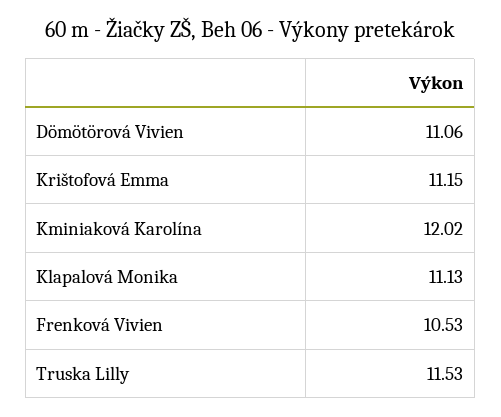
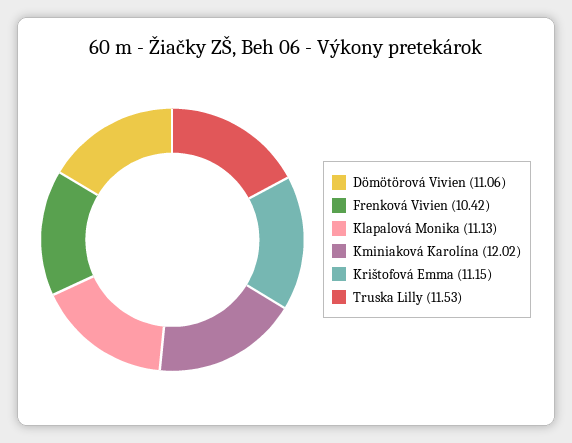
Frenková Vivien: 10.53 -> 10.42

